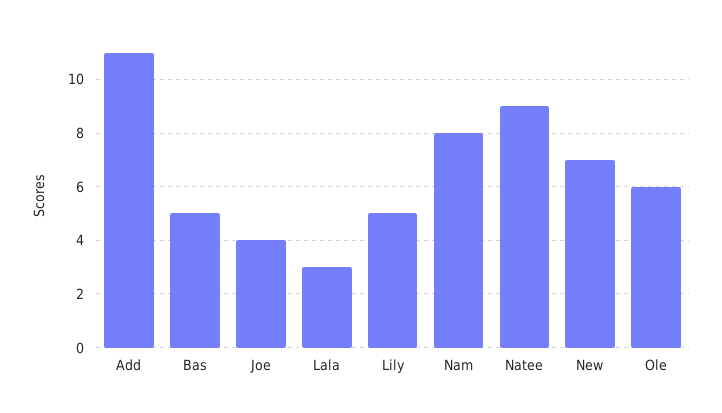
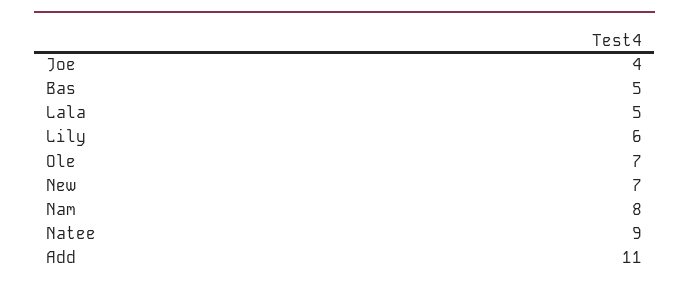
Lala: 3 -> 5
Lily: 5 -> 6
Ole: 6 -> 7

